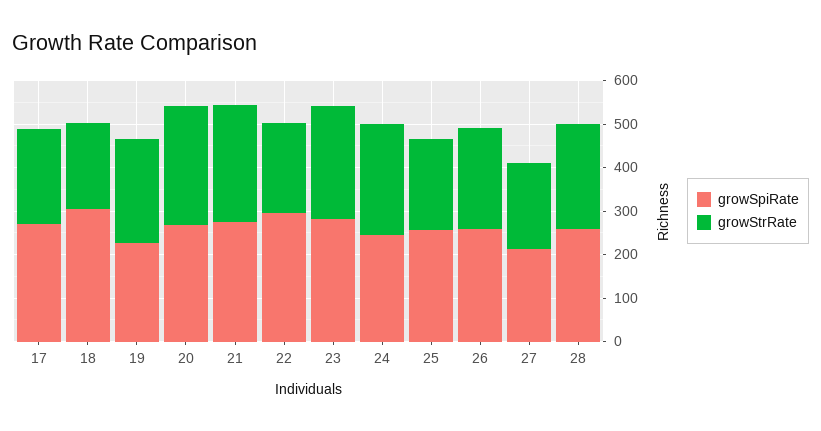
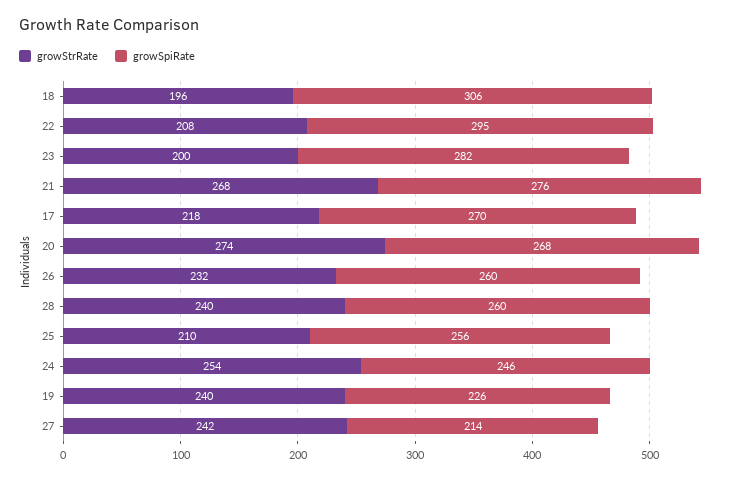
growStrRate, 23: 260 -> 200
growStrRate, 27: 200 -> 242

